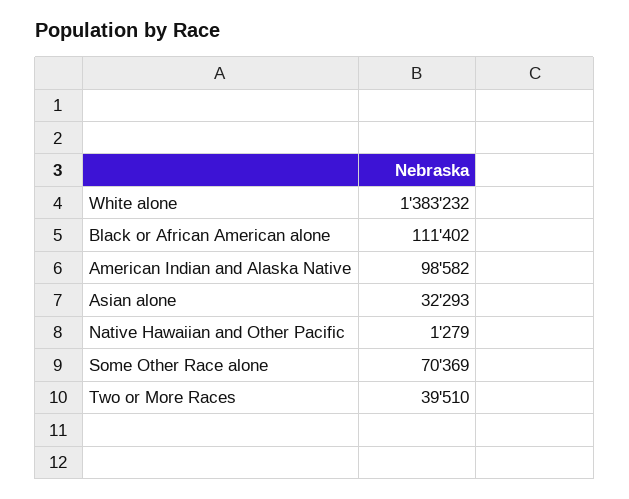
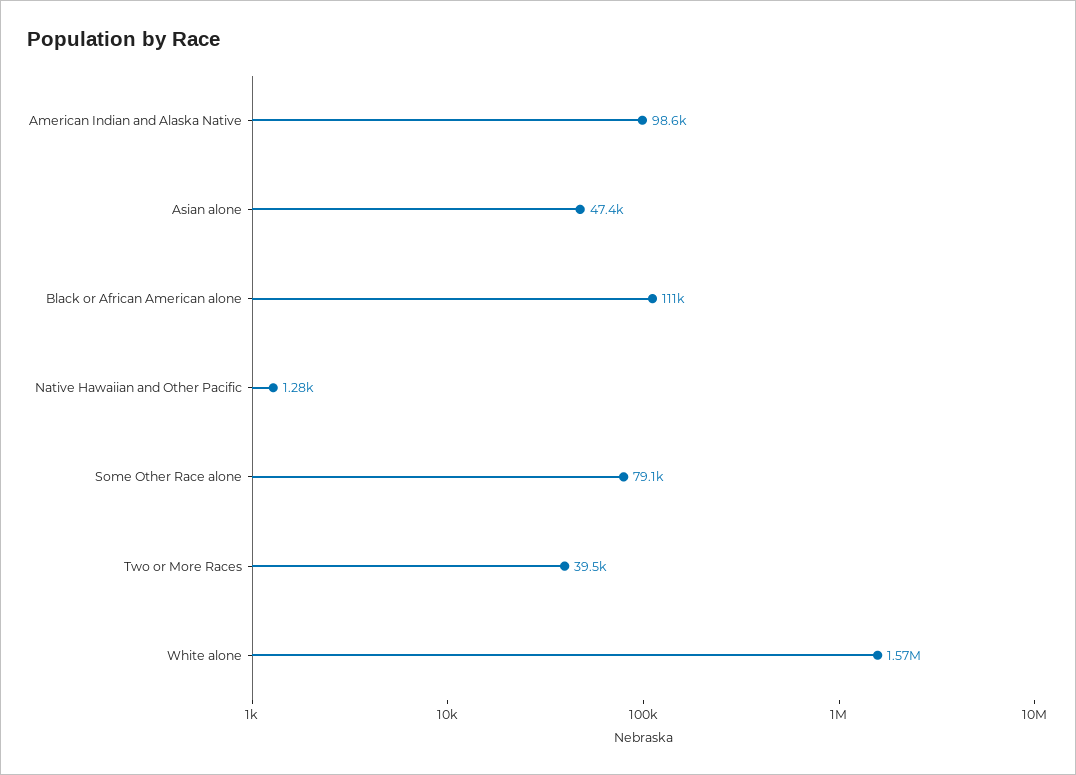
White alone: 1383232 -> 1570000
Asian alone: 32293 -> 47400
Some Other Race alone: 70369 -> 79100

